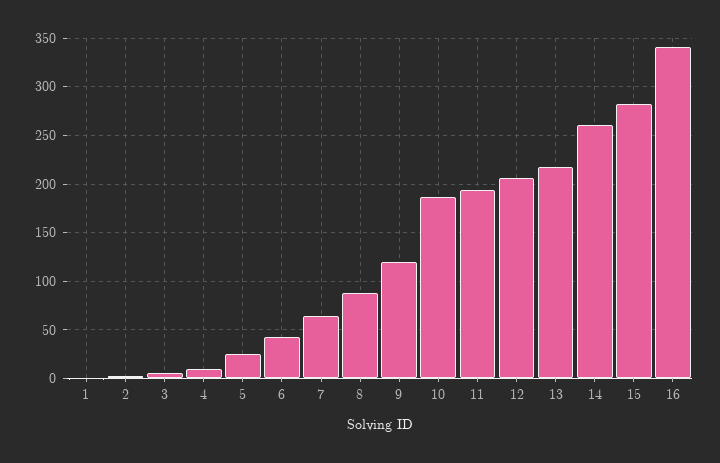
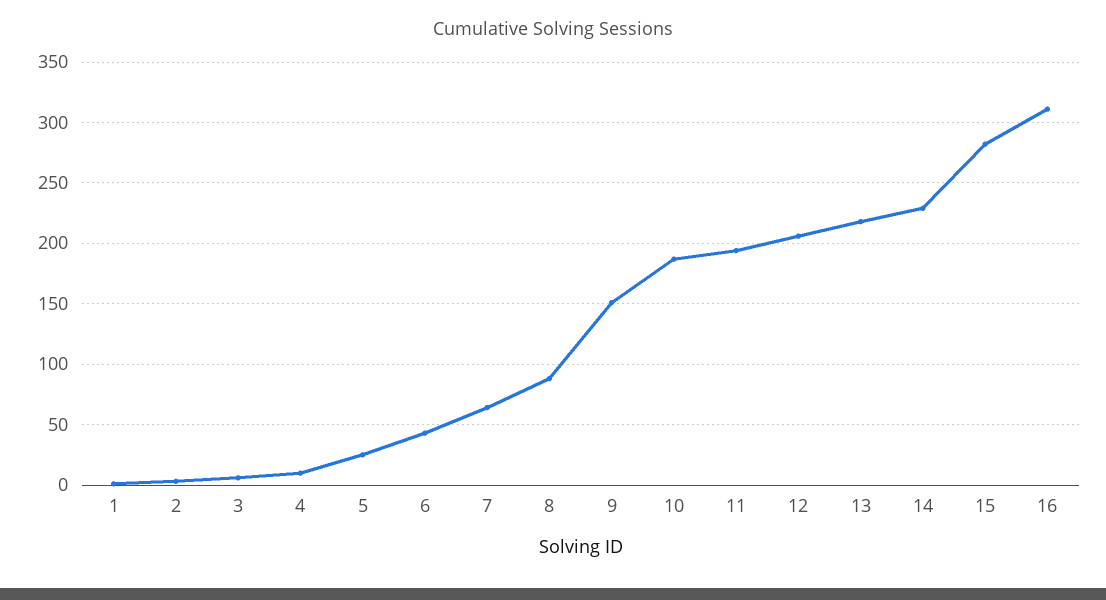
9: 120 -> 150
14: 260 -> 230
16: 340 -> 310

